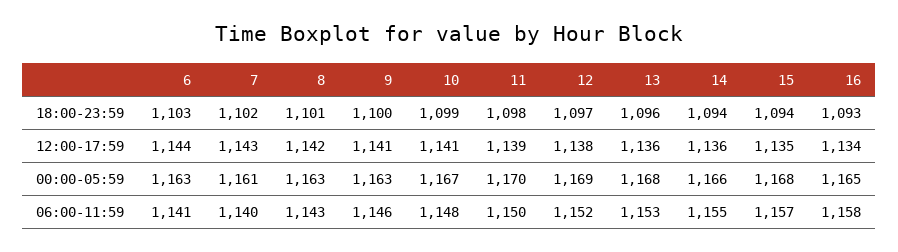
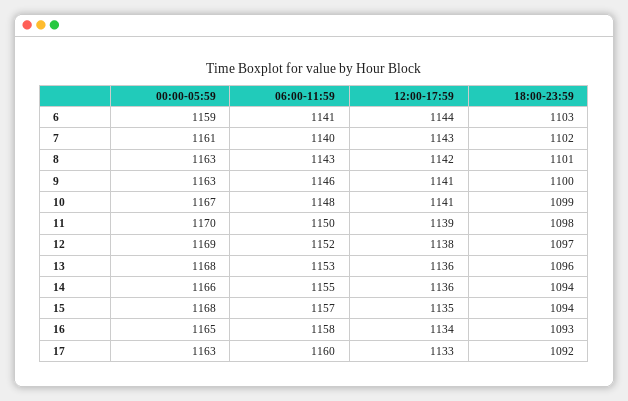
6, 00:00-05:59: 1163 -> 1159
17, 00:00-05:59: none -> 1163
17, 06:00-11:59: none -> 1160
17, 12:00-17:59: none -> 1133
17, 18:00-23:59: none -> 1092

